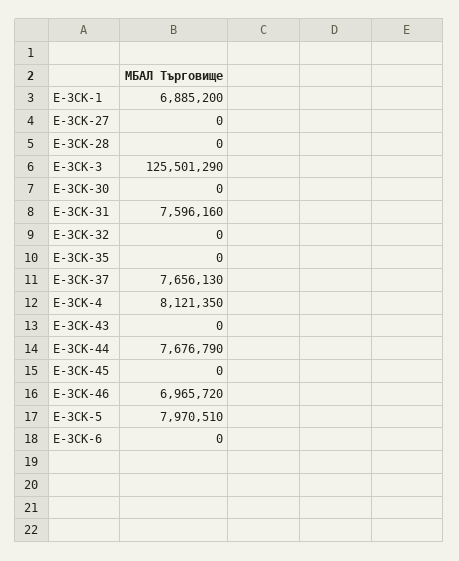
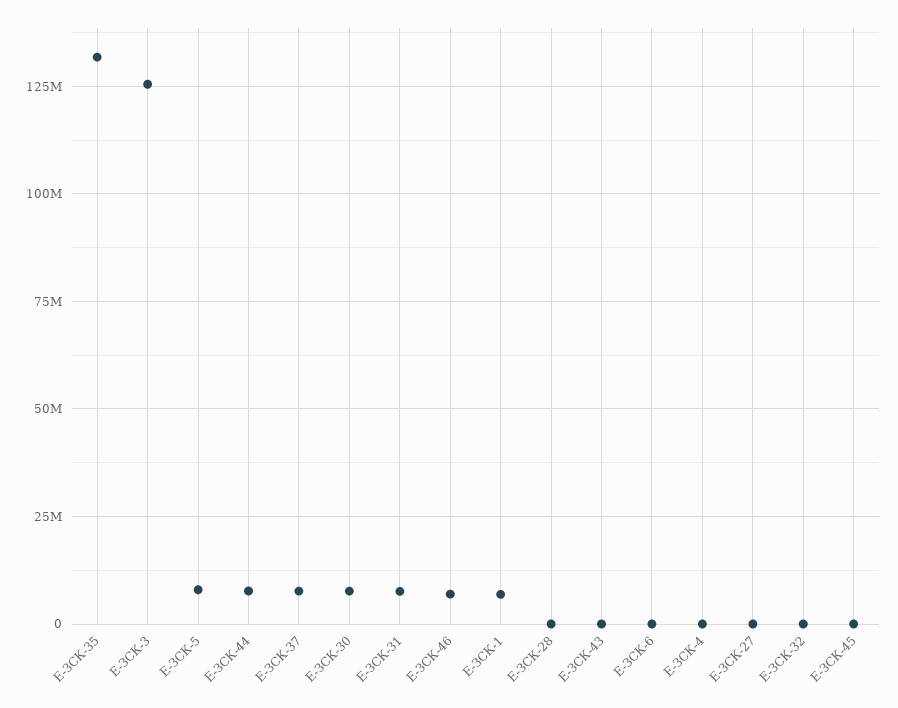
Е-ЗСК-30: 0 -> 7500000
Е-ЗСК-35: 0 -> 132500000
Е-ЗСК-4: 8121350 -> 0

